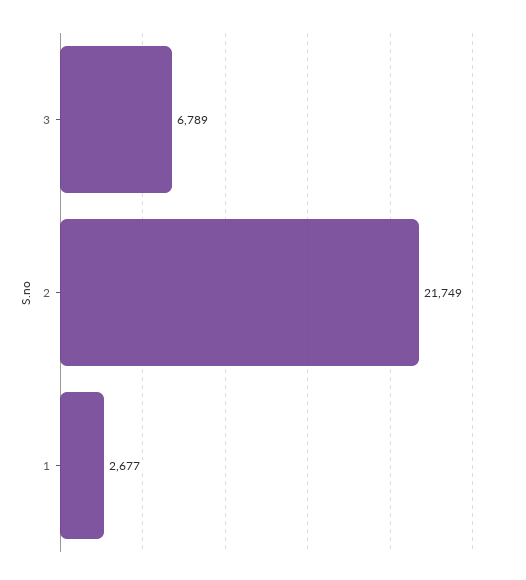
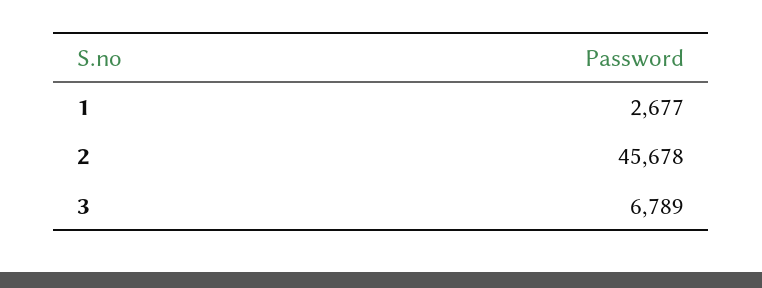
2: 21749 -> 45678

